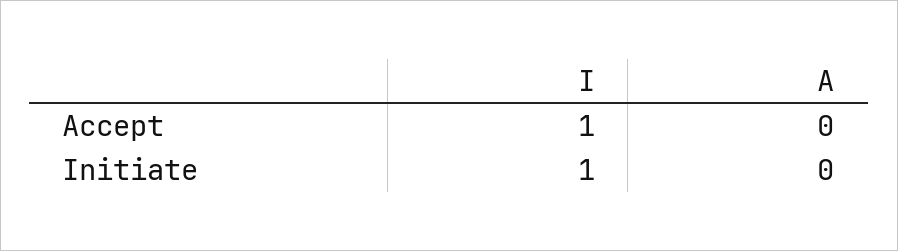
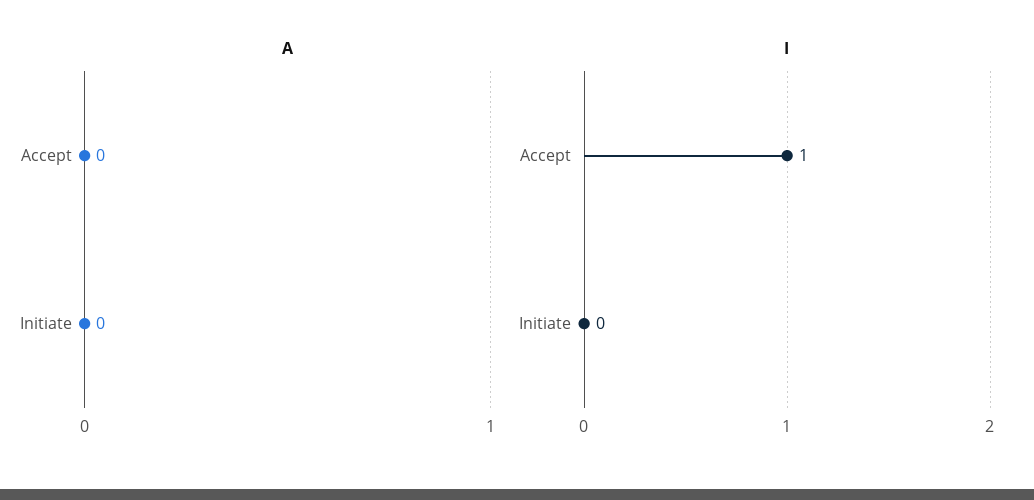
I, Initiate: 1 -> 0

